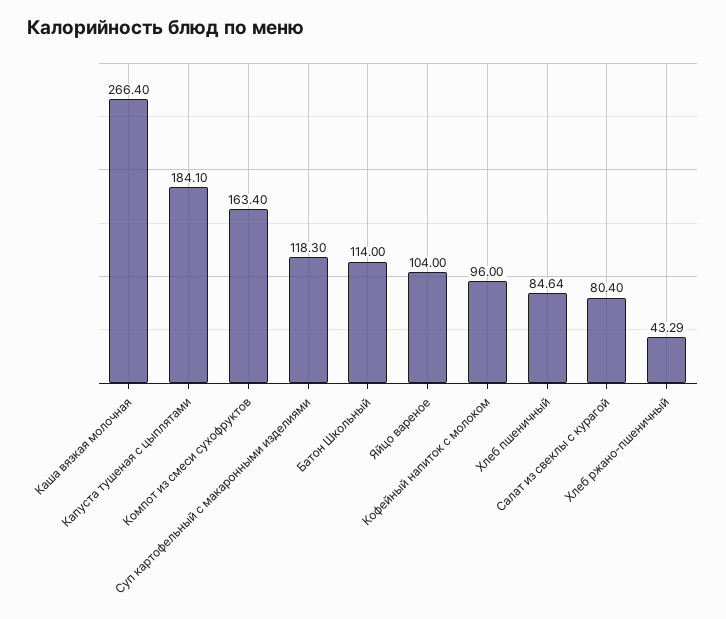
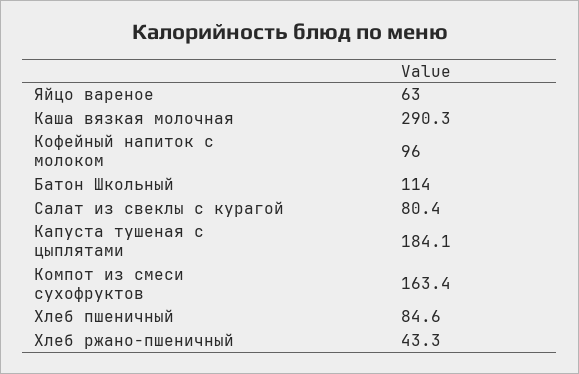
Каша вязкая молочная: 266.4 -> 290.3
Суп картофельный с макаронными изделиями: 118.3 -> none
Яйцо вареное: 104 -> 63

